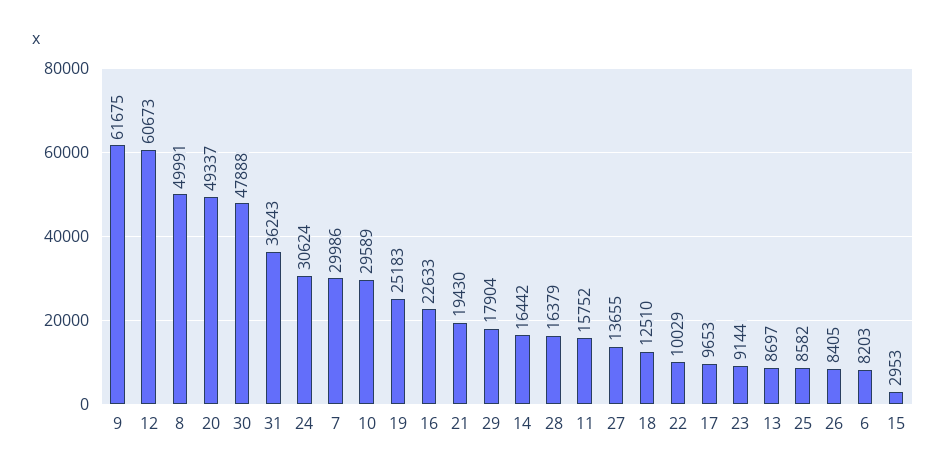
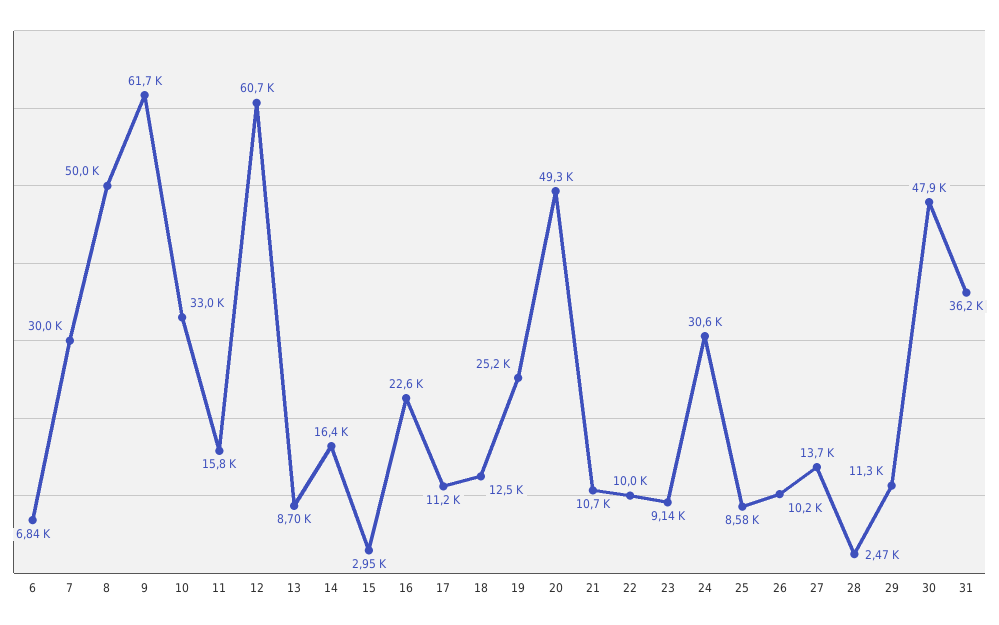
10: 29589 -> 33000
21: 19430 -> 10700
29: 17904 -> 11300
28: 16379 -> 2470
17: 9653 -> 11200
26: 8405 -> 10200
6: 8203 -> 6840

